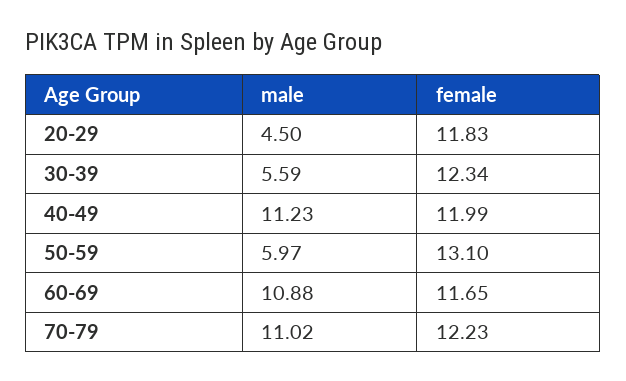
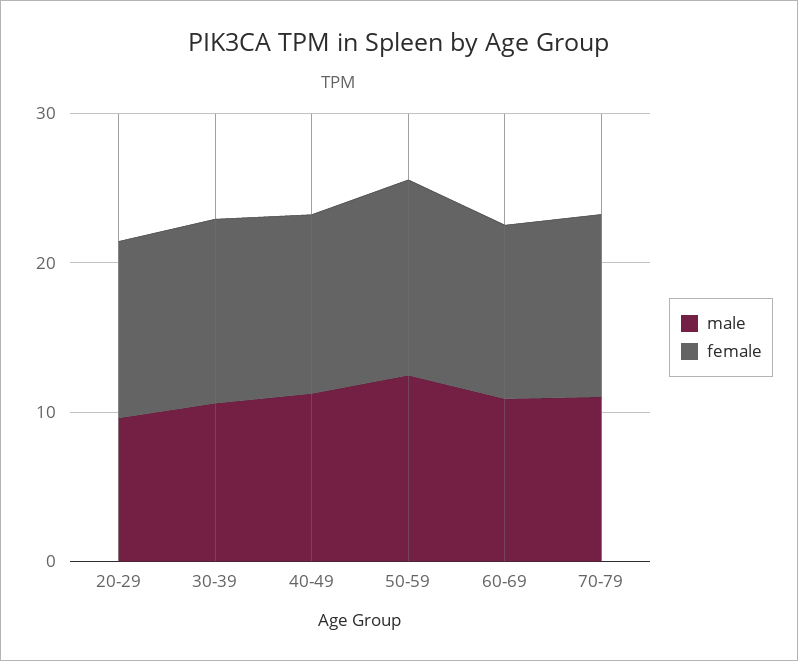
male, 20-29: 4.5 -> 10
male, 30-39: 5.59 -> 10
male, 50-59: 5.97 -> 12

